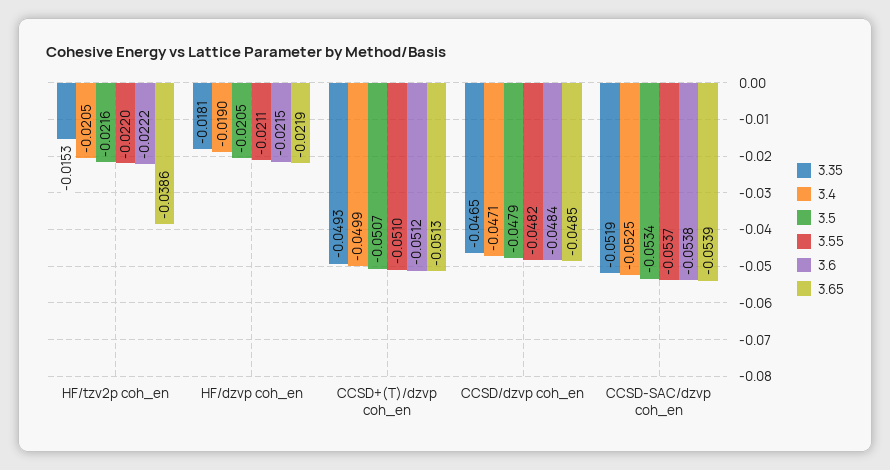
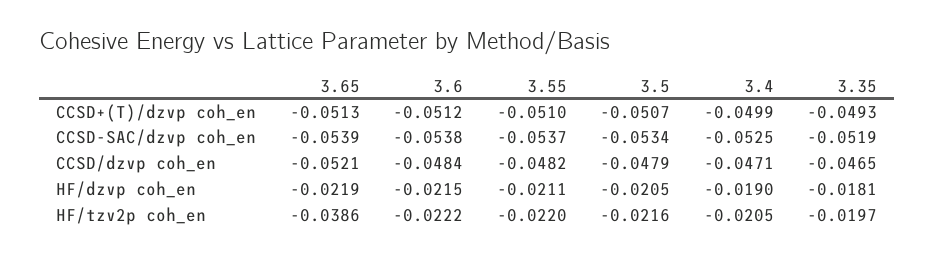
3.35, HF/tzv2p coh_en: -0.0153 -> -0.0197
3.65, CCSD/dzvp coh_en: -0.0485 -> -0.0521

